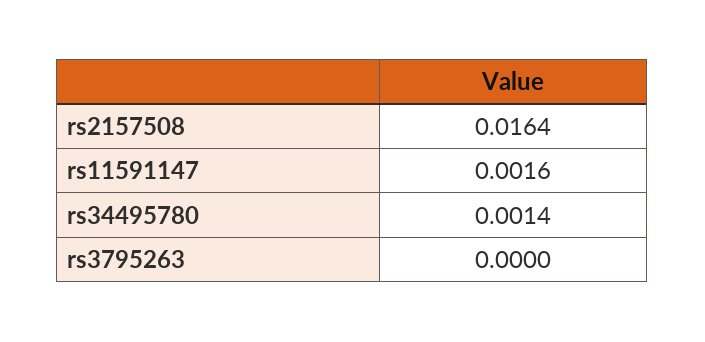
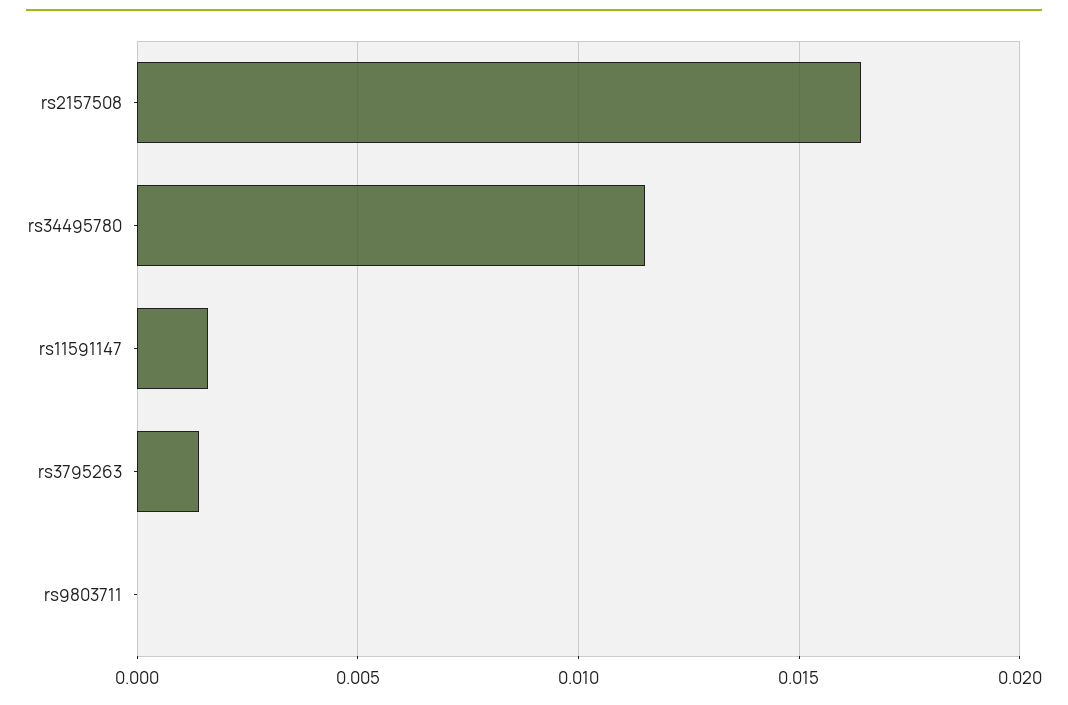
rs34495780: 0.0014 -> 0.0115
rs3795263: 0 -> 0.0015
rs9803711: none -> 0

